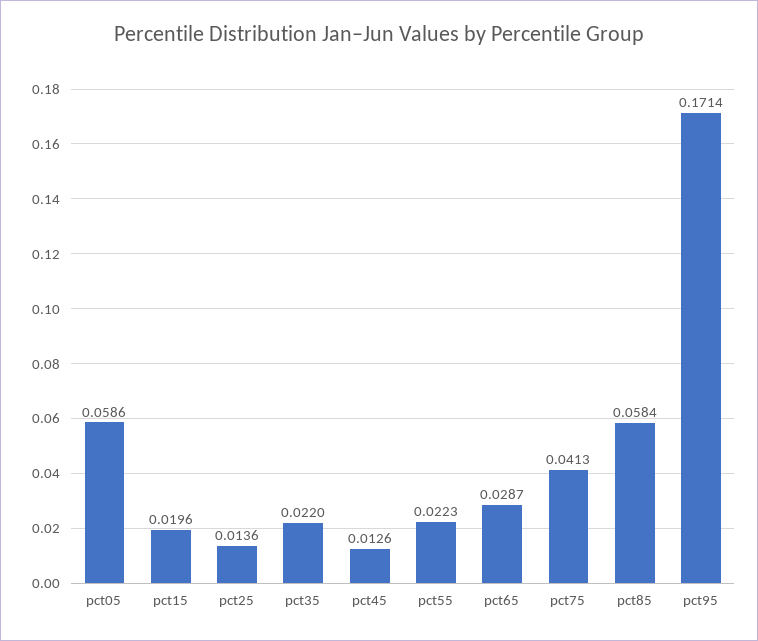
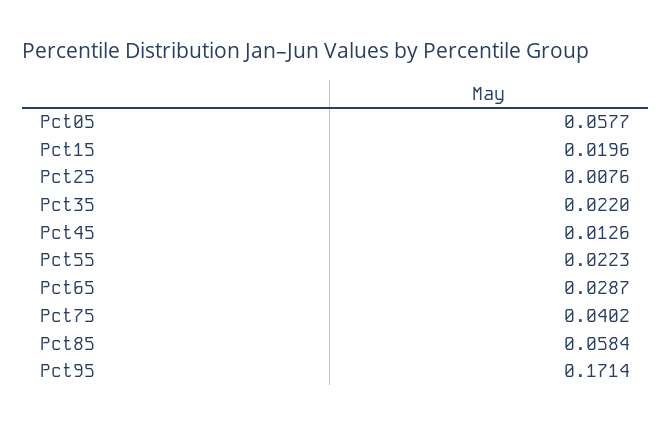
pct05: 0.0586 -> 0.0577
pct25: 0.0136 -> 0.0076
pct75: 0.0413 -> 0.0402

